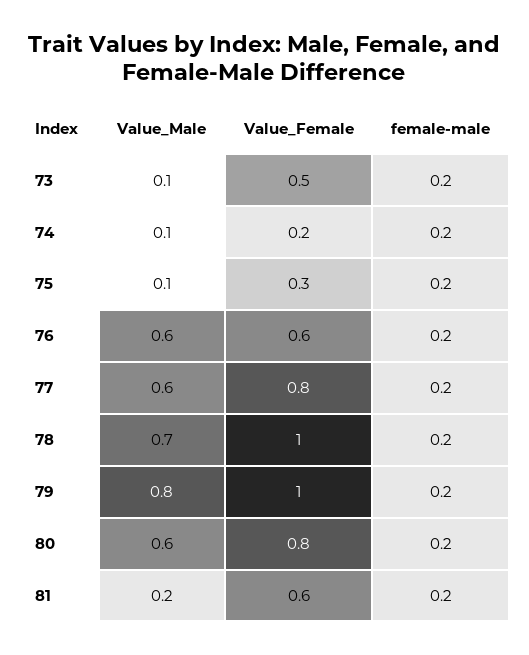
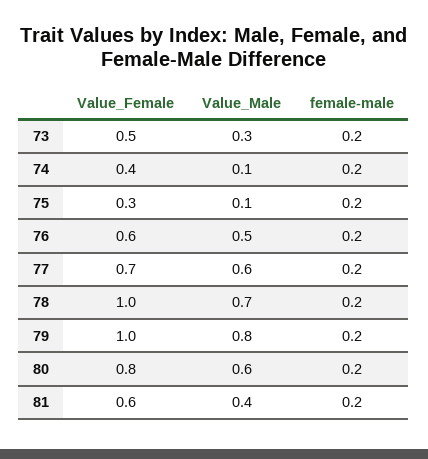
Value_Male, 73: 0.1 -> 0.3
Value_Female, 74: 0.2 -> 0.4
Value_Male, 76: 0.6 -> 0.5
Value_Female, 77: 0.8 -> 0.7
Value_Male, 81: 0.2 -> 0.4

